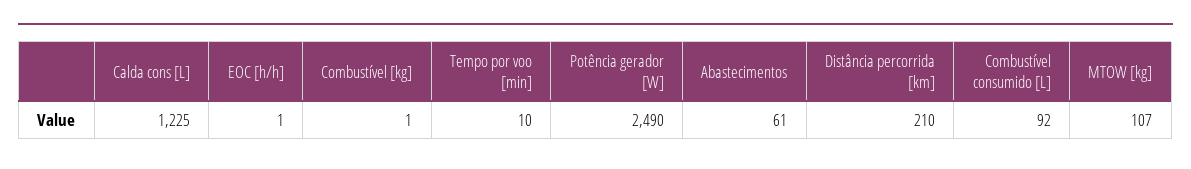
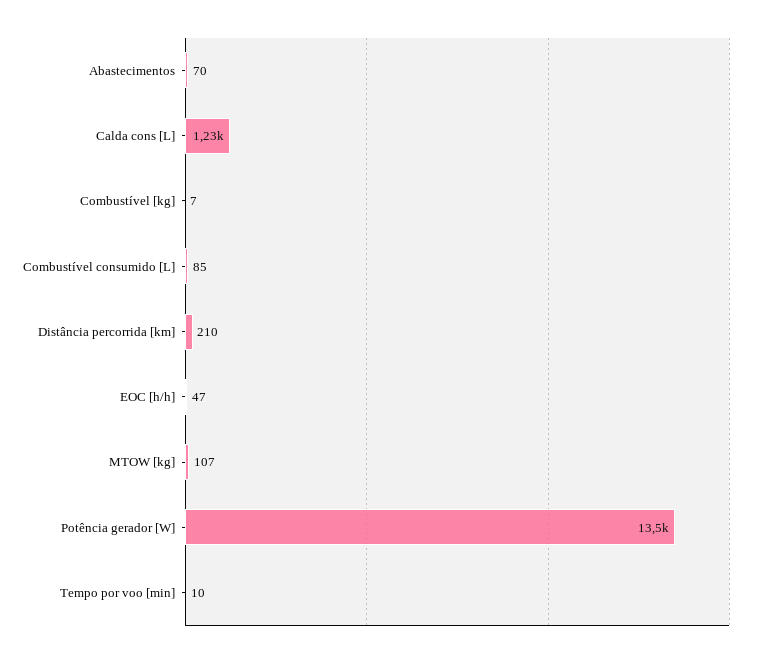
EOC [h/h]: 1 -> 47
Combustível [kg]: 1 -> 7
Potência gerador [W]: 2490 -> 13500
Abastecimentos: 61 -> 70
Combustível consumido [L]: 92 -> 85

